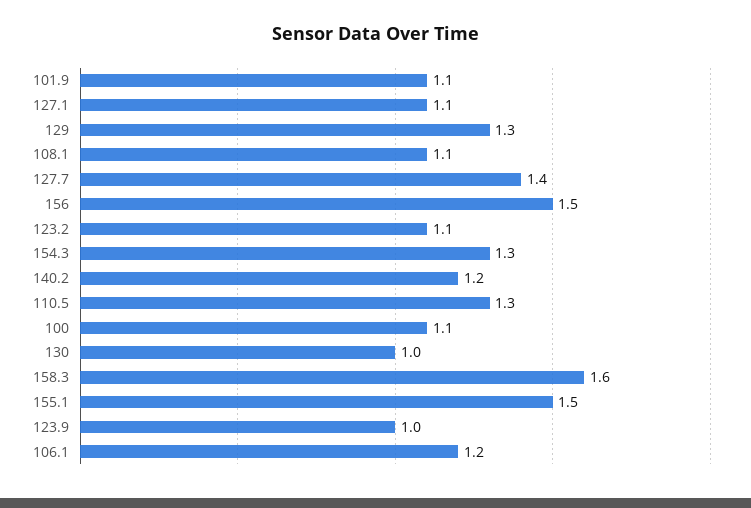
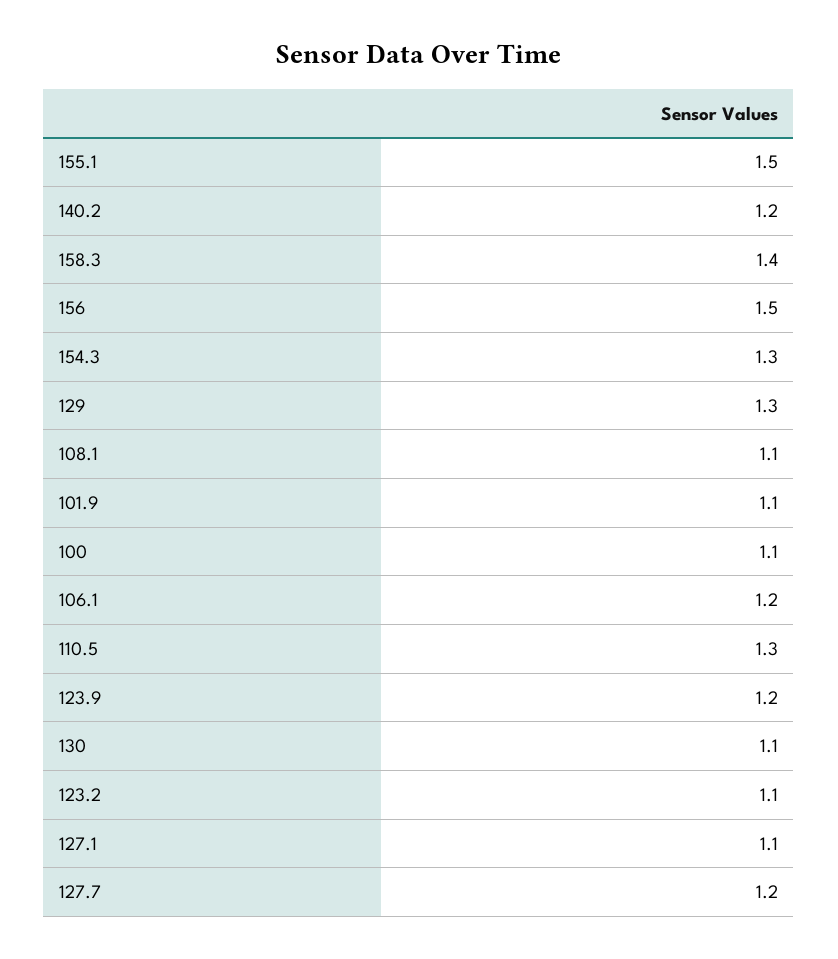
127.7: 1.4 -> 1.2
130: 1 -> 1.1
158.3: 1.6 -> 1.4
123.9: 1 -> 1.2

